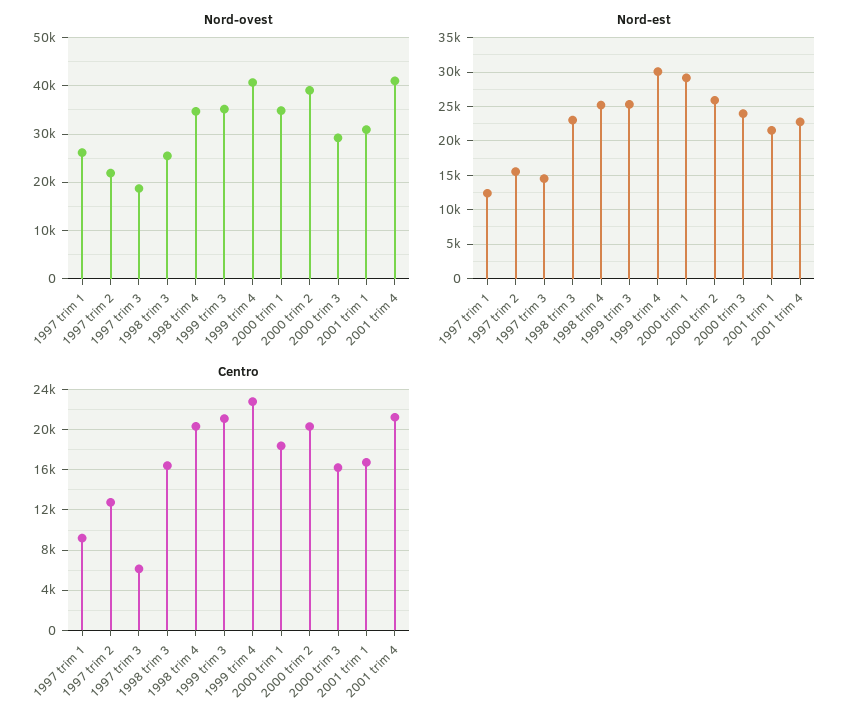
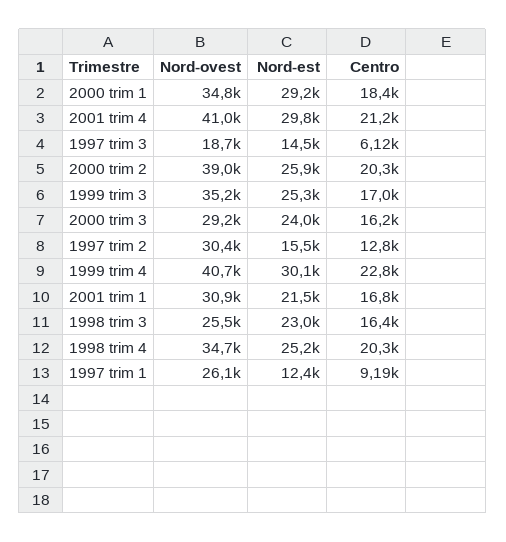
Nord-ovest, 1997 trim 2: 22000 -> 30400
Nord-est, 2001 trim 4: 23000 -> 29800
Centro, 1999 trim 3: 21000 -> 17000

